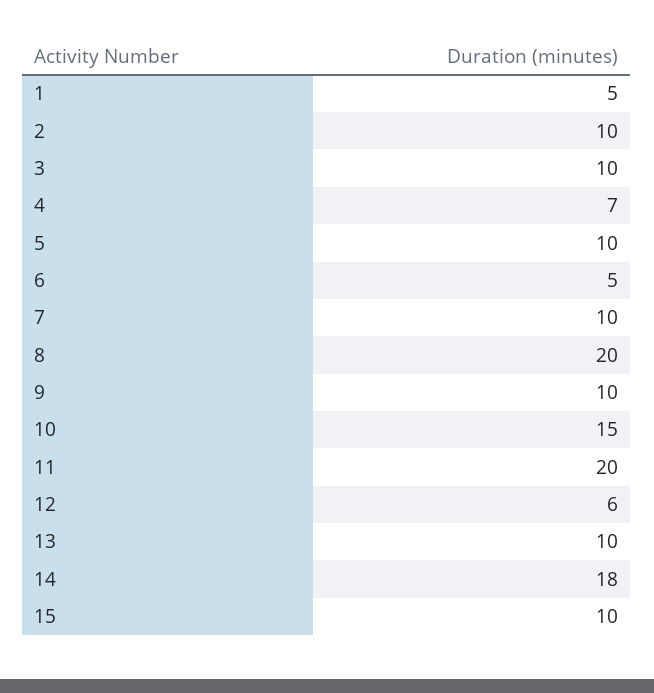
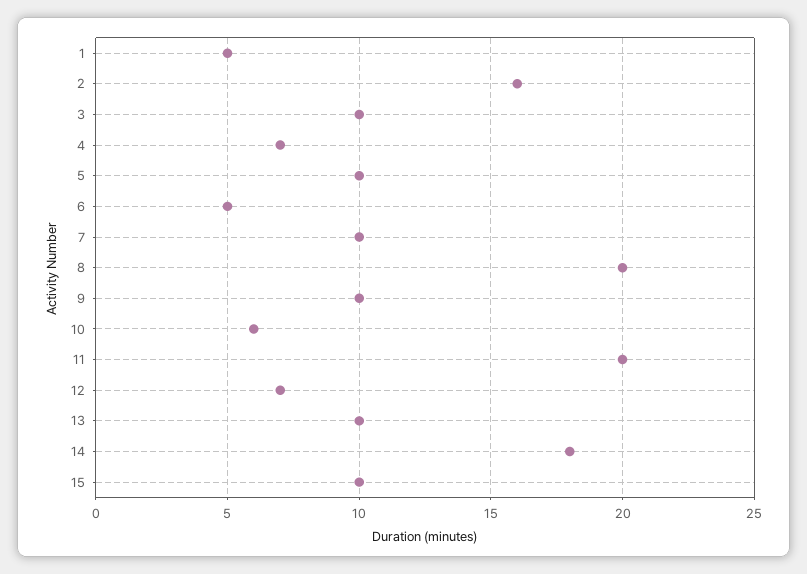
2: 10 -> 16
10: 15 -> 6
12: 6 -> 7

